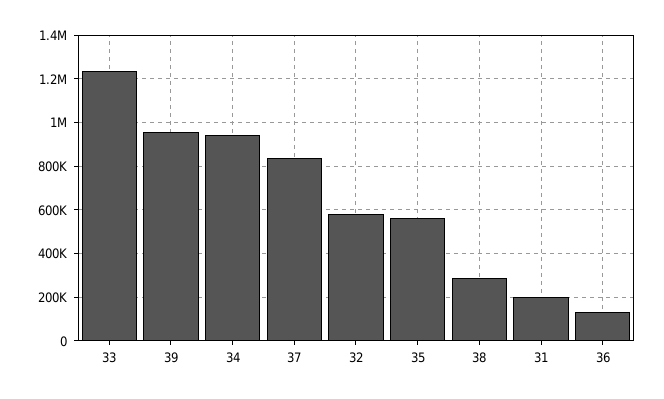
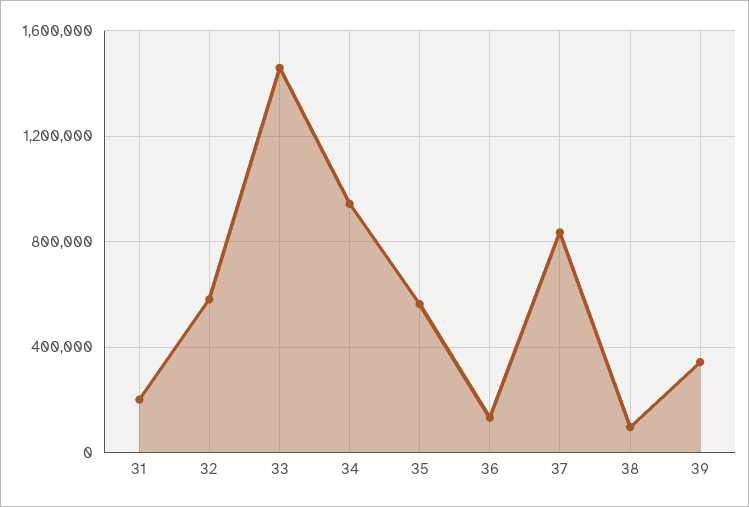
33: 1250000 -> 1450000
39: 950000 -> 350000
38: 300000 -> 100000

